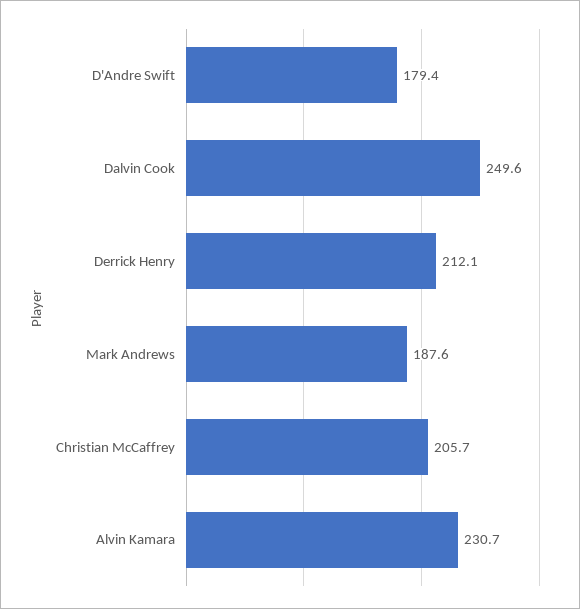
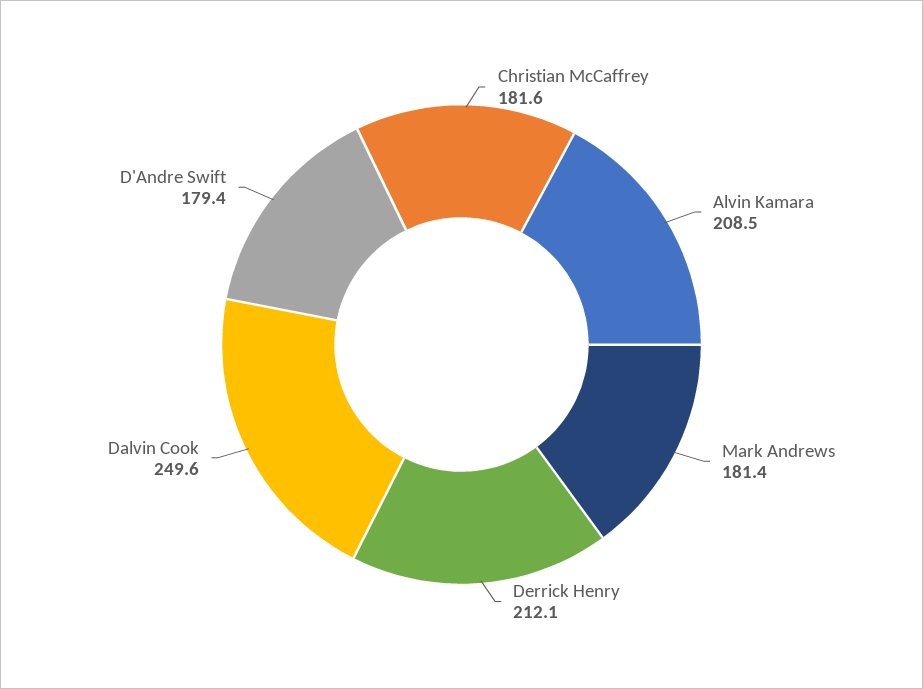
Mark Andrews: 187.6 -> 181.4
Christian McCaffrey: 205.7 -> 181.6
Alvin Kamara: 230.7 -> 208.5

